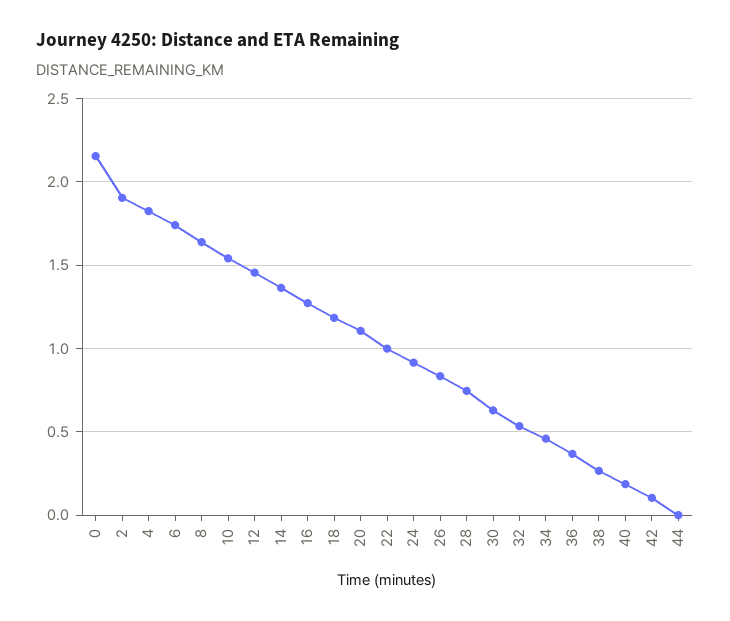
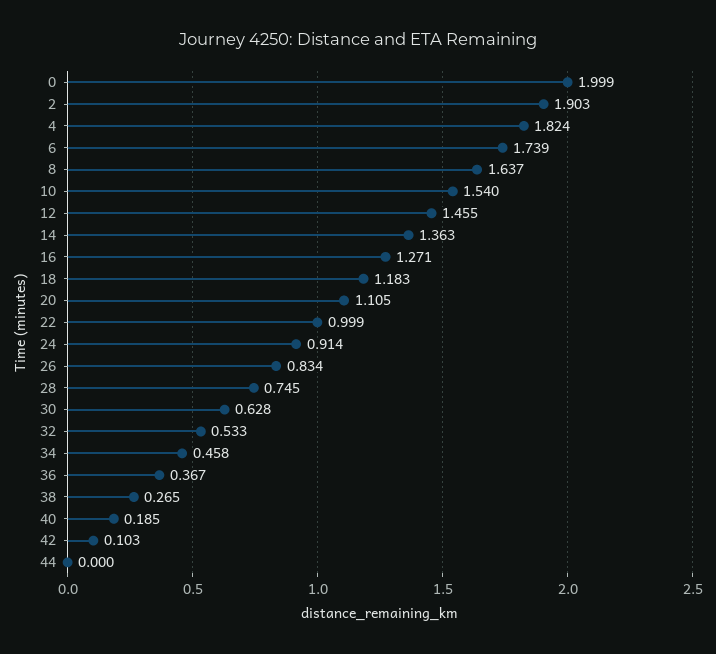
0: 2.15 -> 1.999

